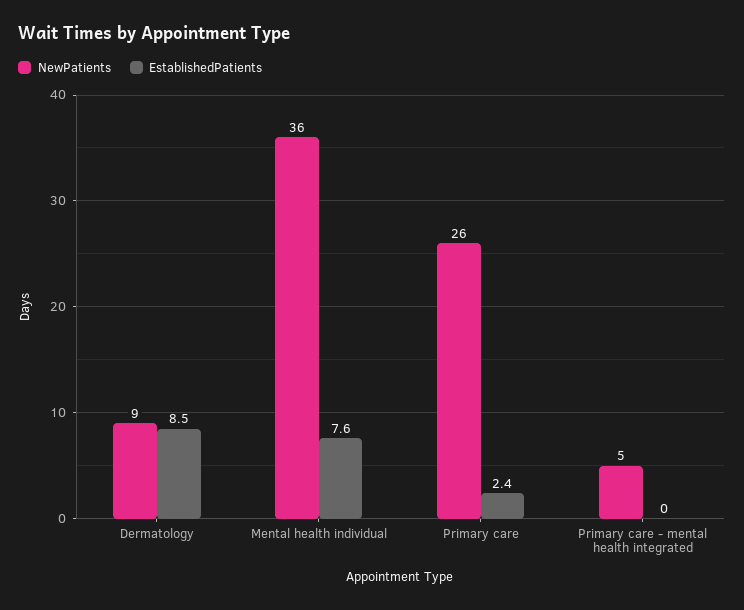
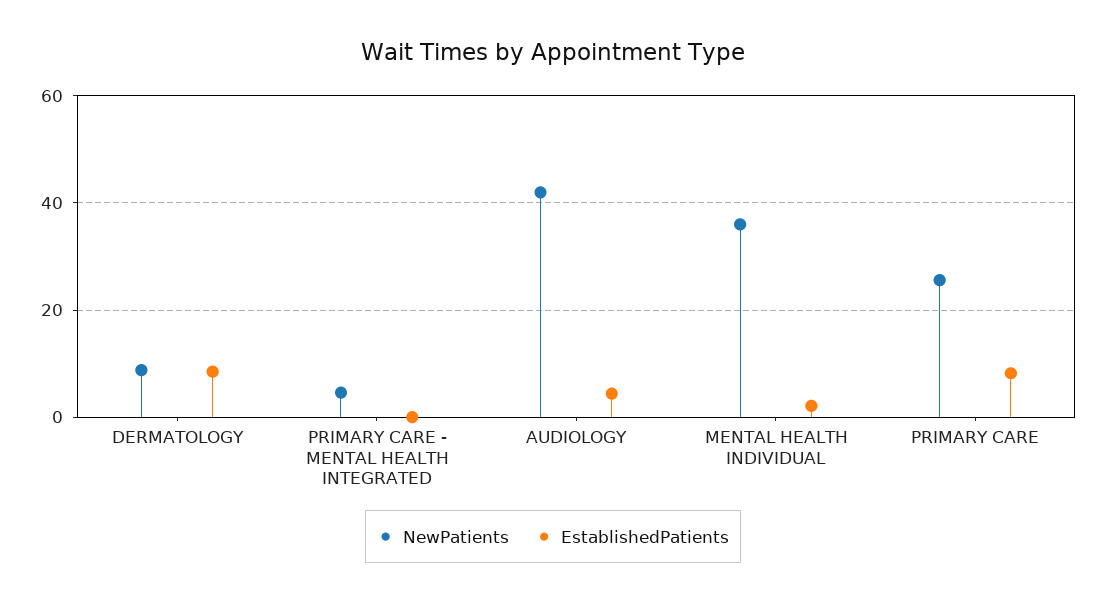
EstablishedPatients, Mental health individual: 7.6 -> 2
EstablishedPatients, Primary care: 2.4 -> 8
NewPatients, AUDIOLOGY: none -> 42
EstablishedPatients, AUDIOLOGY: none -> 4

